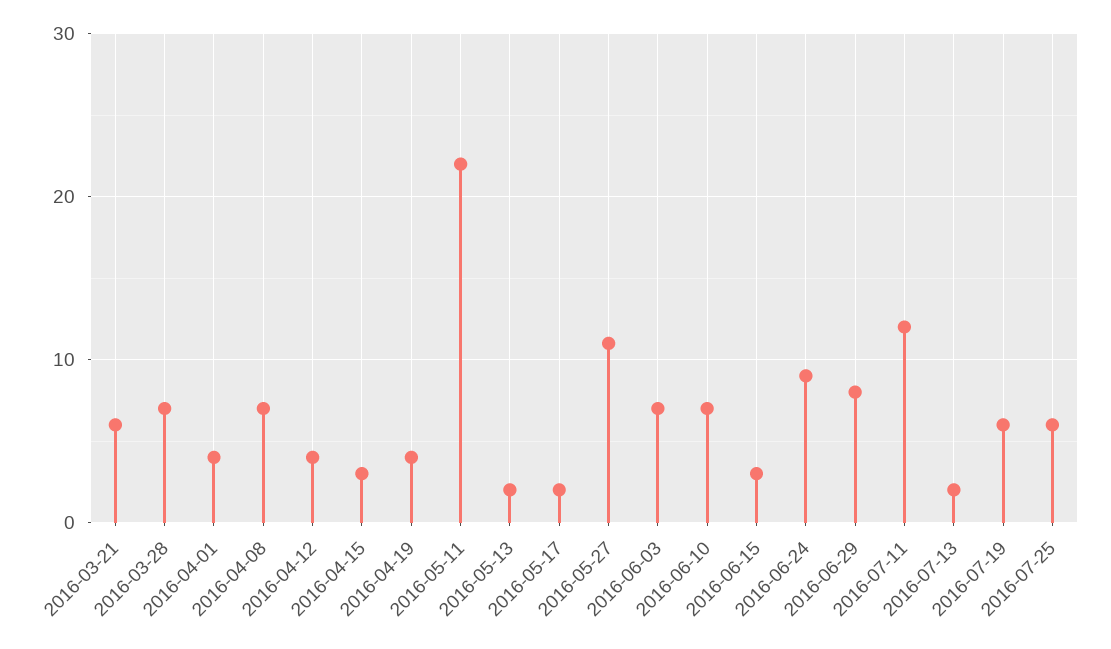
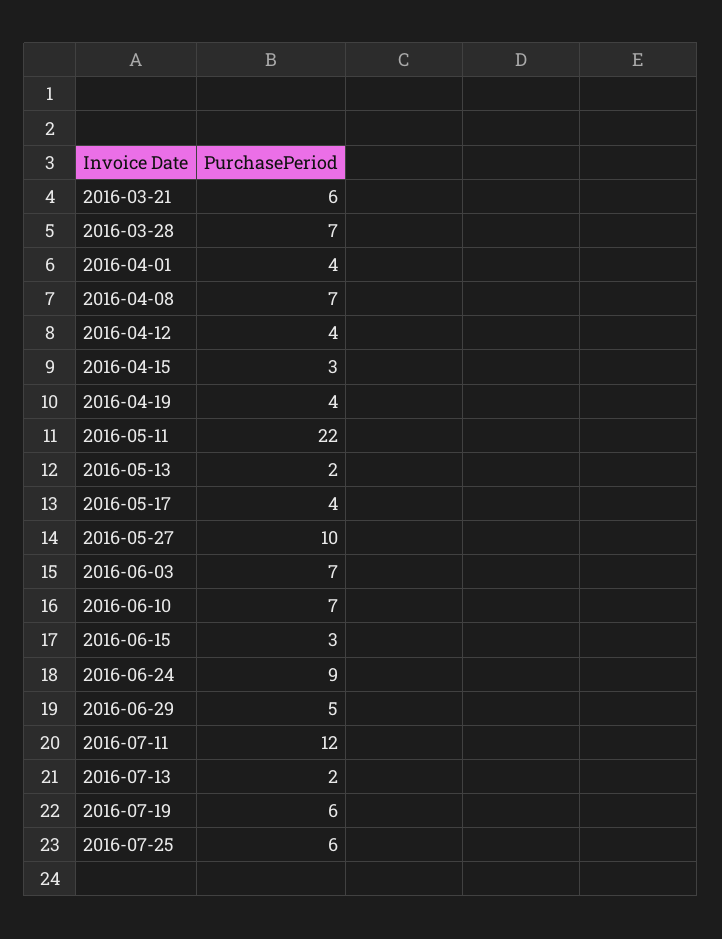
2016-05-17: 2 -> 4
2016-05-27: 11 -> 10
2016-06-29: 8 -> 5

